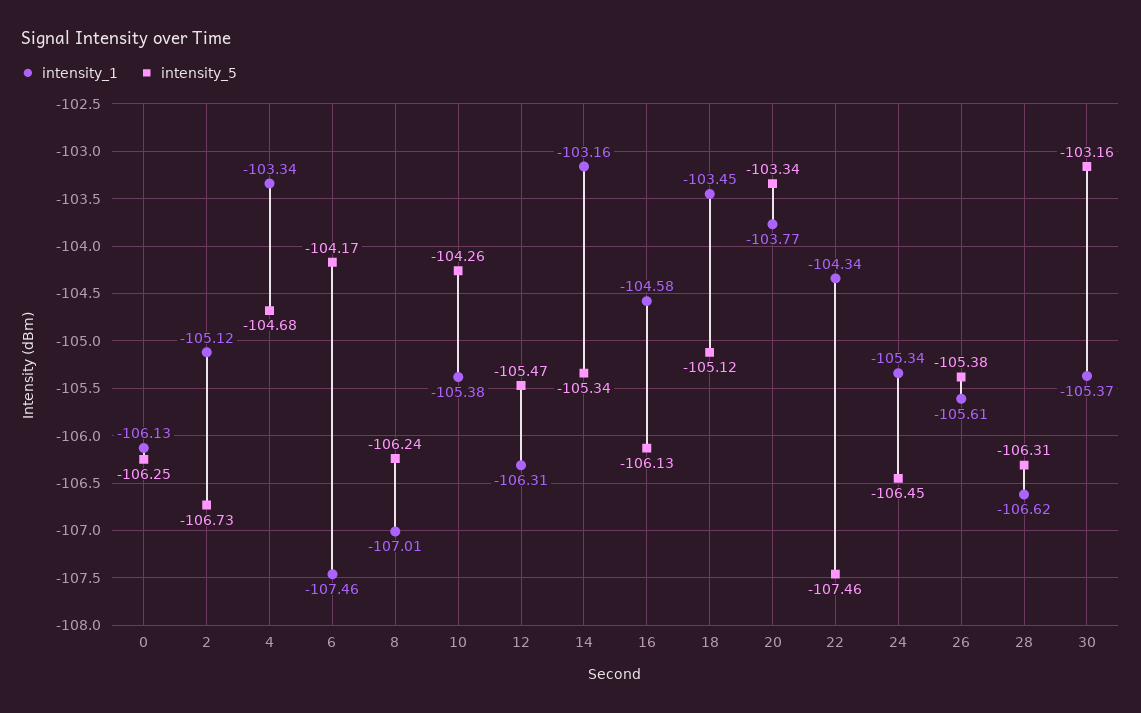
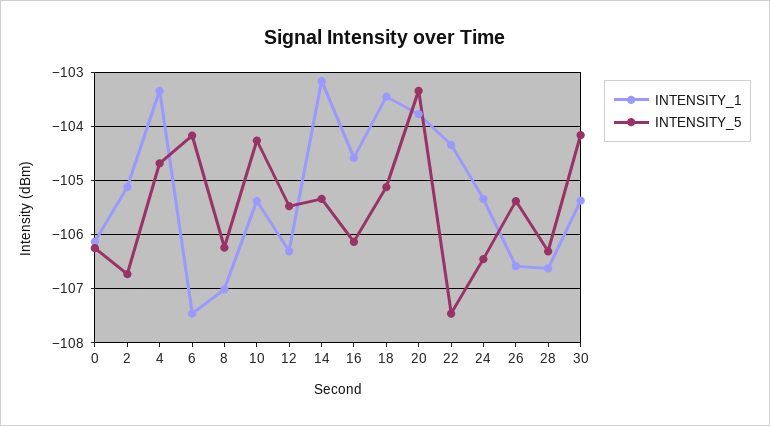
intensity_1, 26: -105.61 -> -106.6
intensity_5, 30: -103.16 -> -104.2

